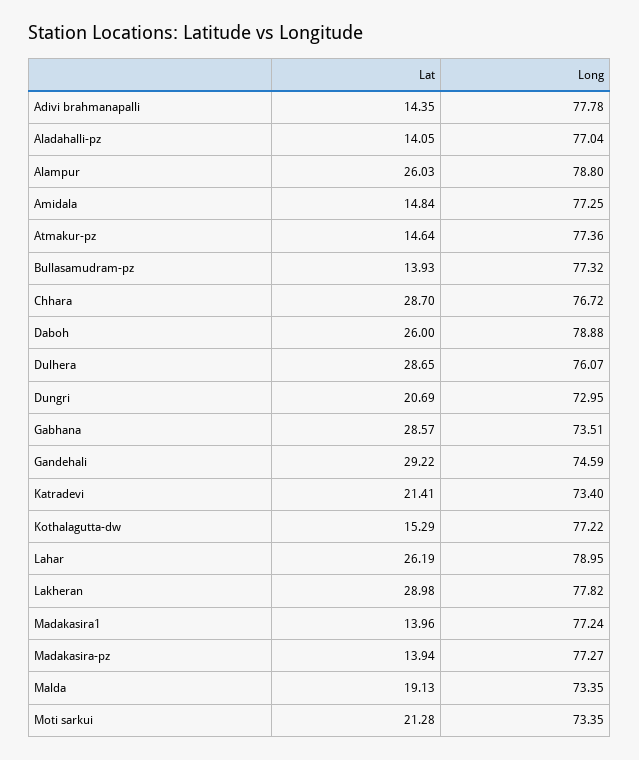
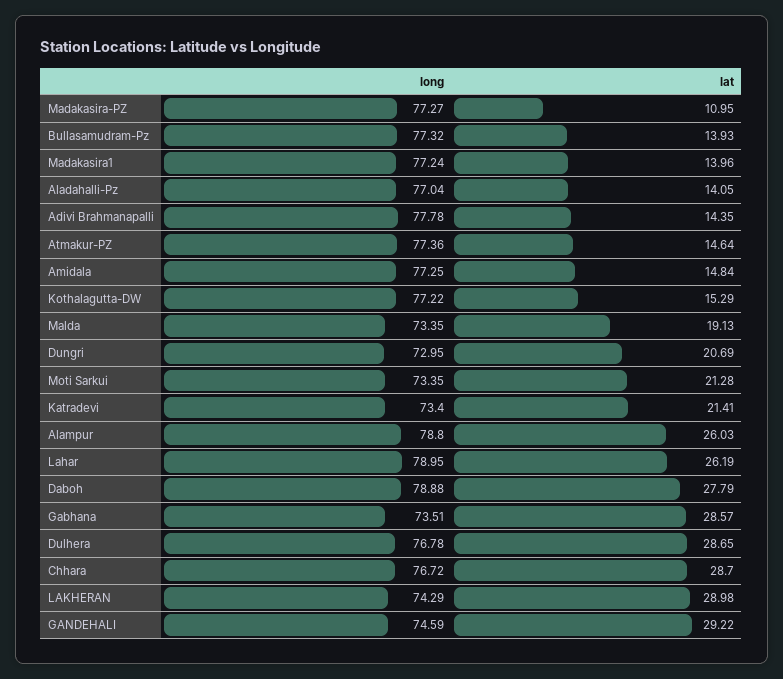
Lat, Daboh: 26 -> 27.79
Long, Dulhera: 76.07 -> 76.78
Long, Lakheran: 77.82 -> 74.29
Lat, Madakasira-pz: 13.94 -> 10.95

